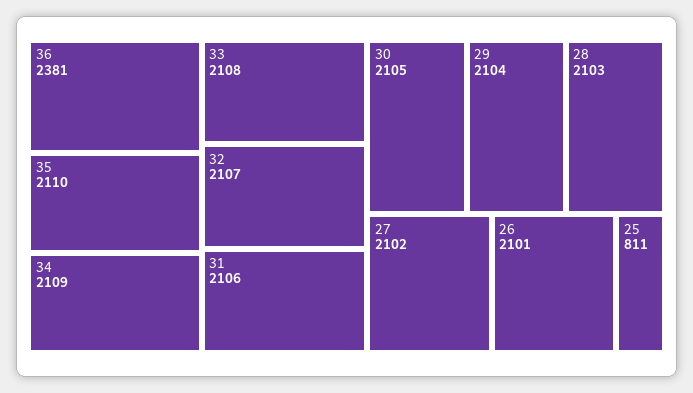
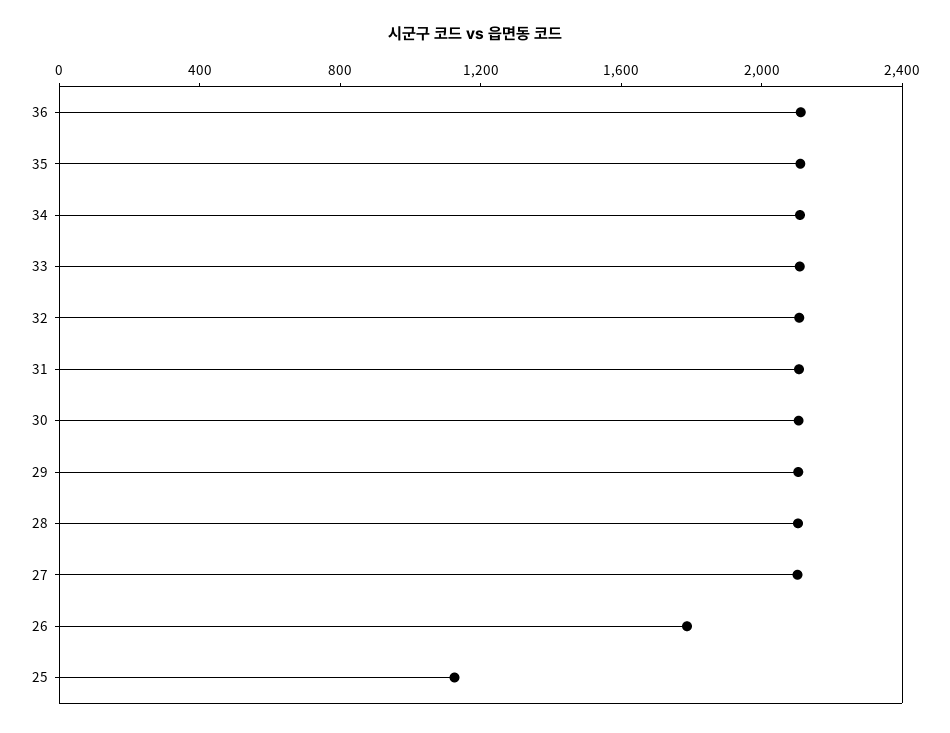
36: 2381 -> 2100
26: 2101 -> 1800
25: 811 -> 1100

